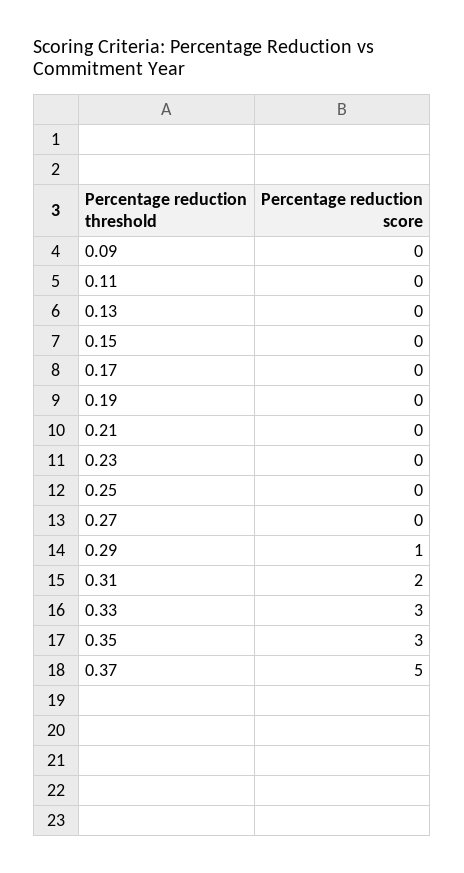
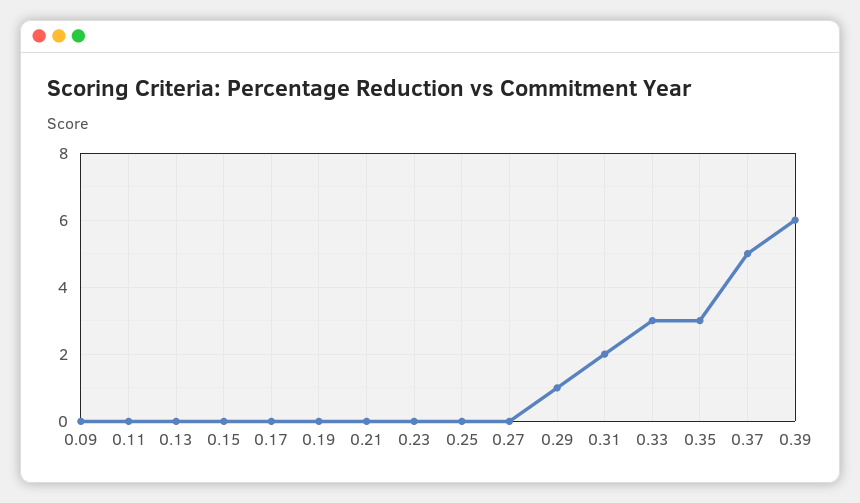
0.39: none -> 6

